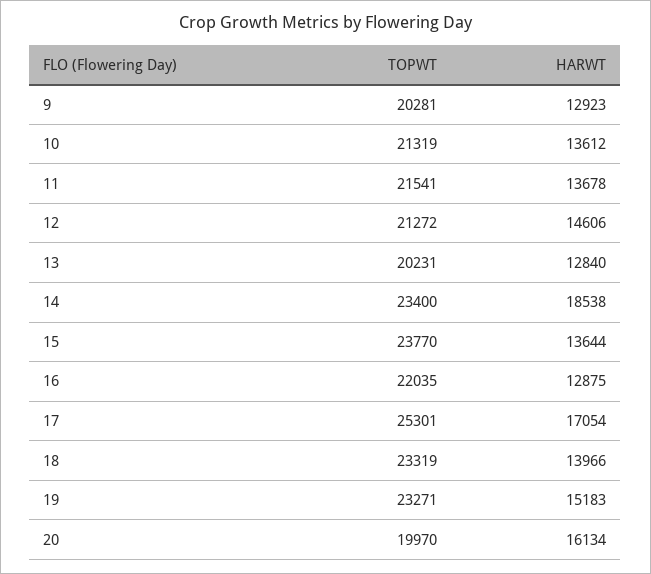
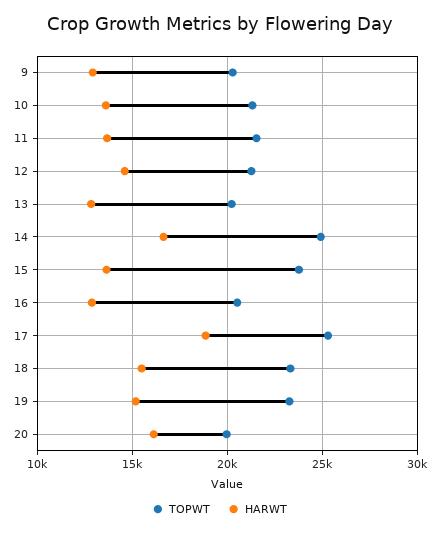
TOPWT, 14: 23400 -> 25000
HARWT, 14: 18538 -> 16500
TOPWT, 16: 22035 -> 20500
HARWT, 17: 17054 -> 19000
HARWT, 18: 13966 -> 15500

